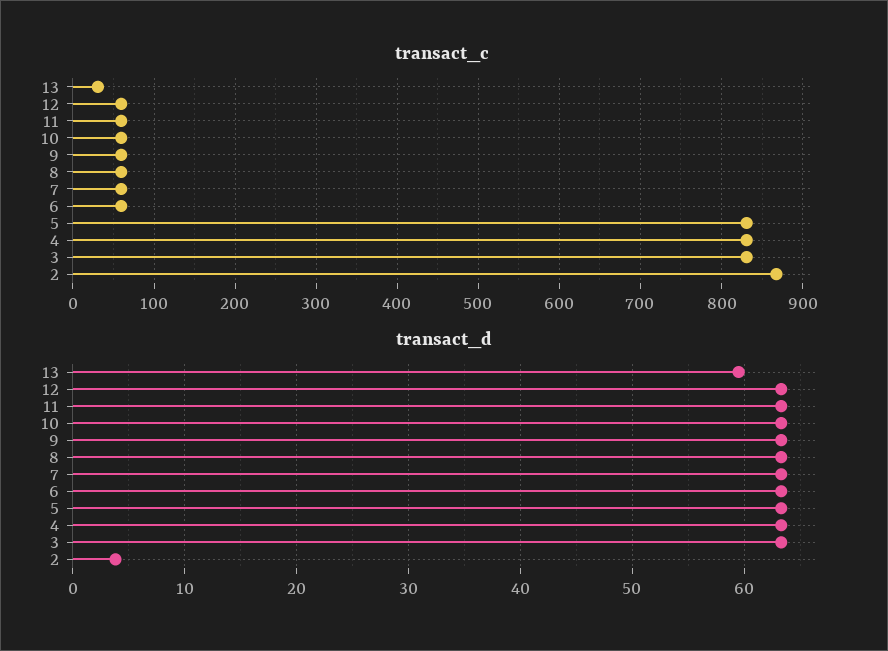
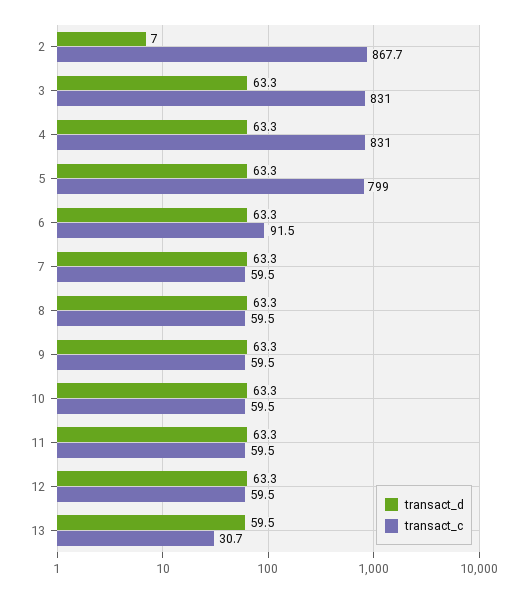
transact_c, 6: 60 -> 91.5
transact_c, 5: 830 -> 799
transact_d, 2: 4 -> 7

